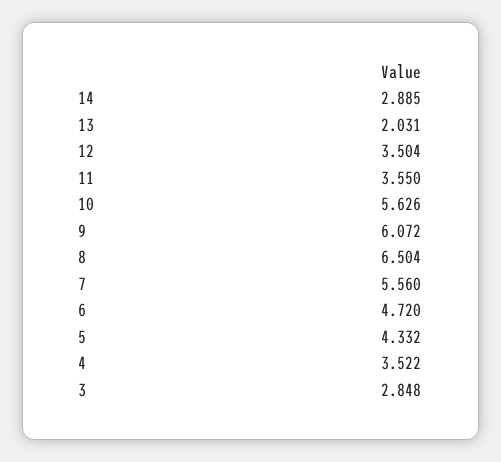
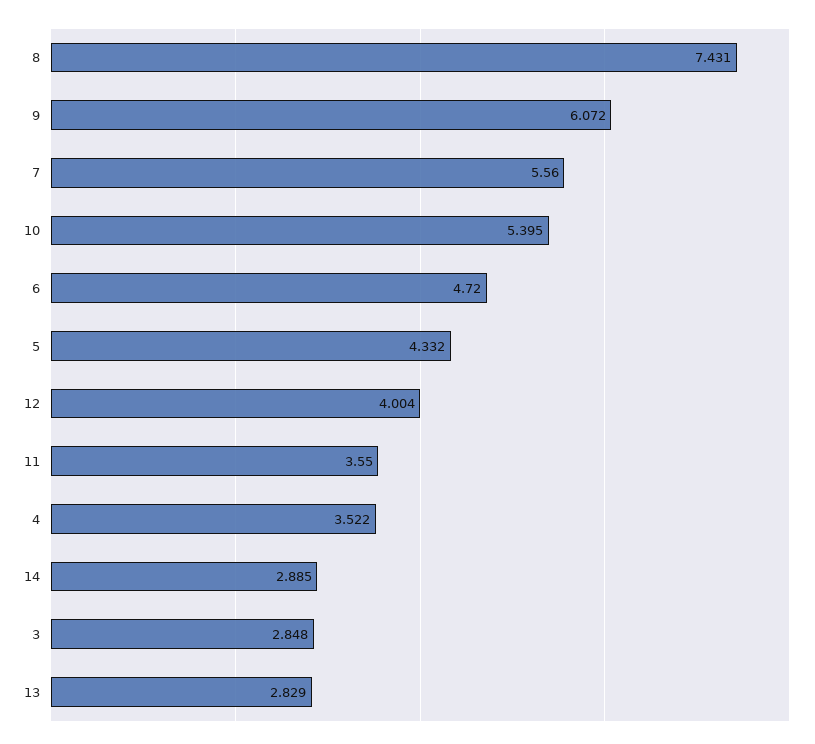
13: 2.031 -> 2.829
12: 3.504 -> 4.004
10: 5.626 -> 5.395
8: 6.504 -> 7.431

